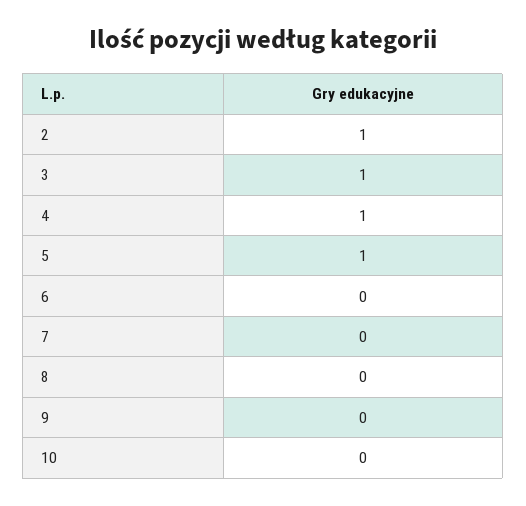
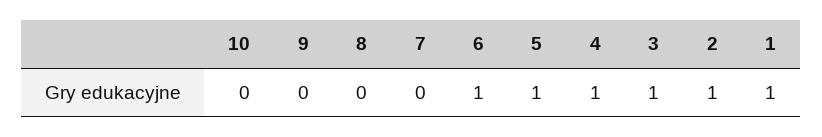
6: 0 -> 1
1: none -> 1

